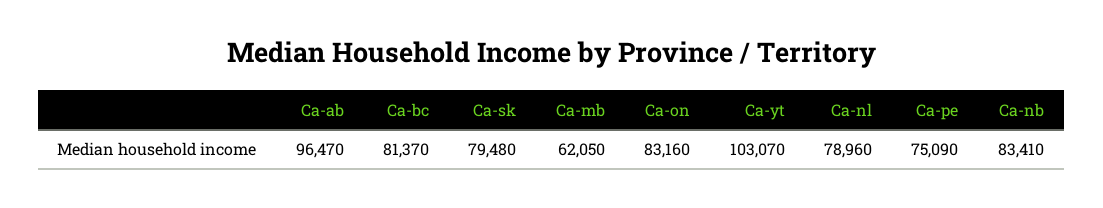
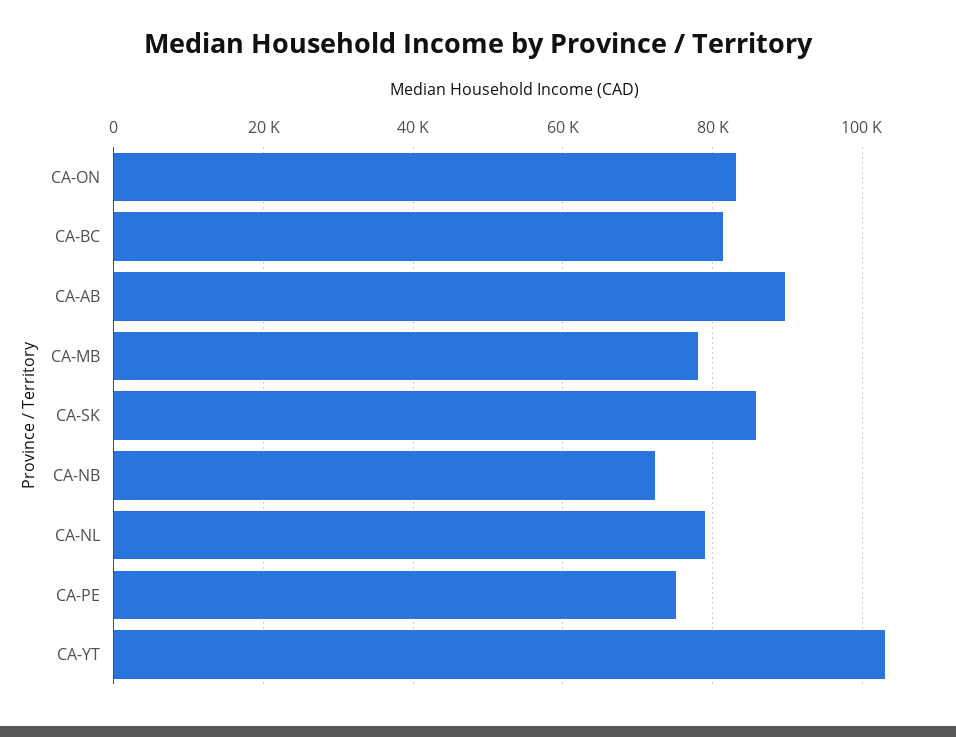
Ca-ab: 96470 -> 90000
Ca-sk: 79480 -> 86000
Ca-mb: 62050 -> 78000
Ca-nb: 83410 -> 72000

